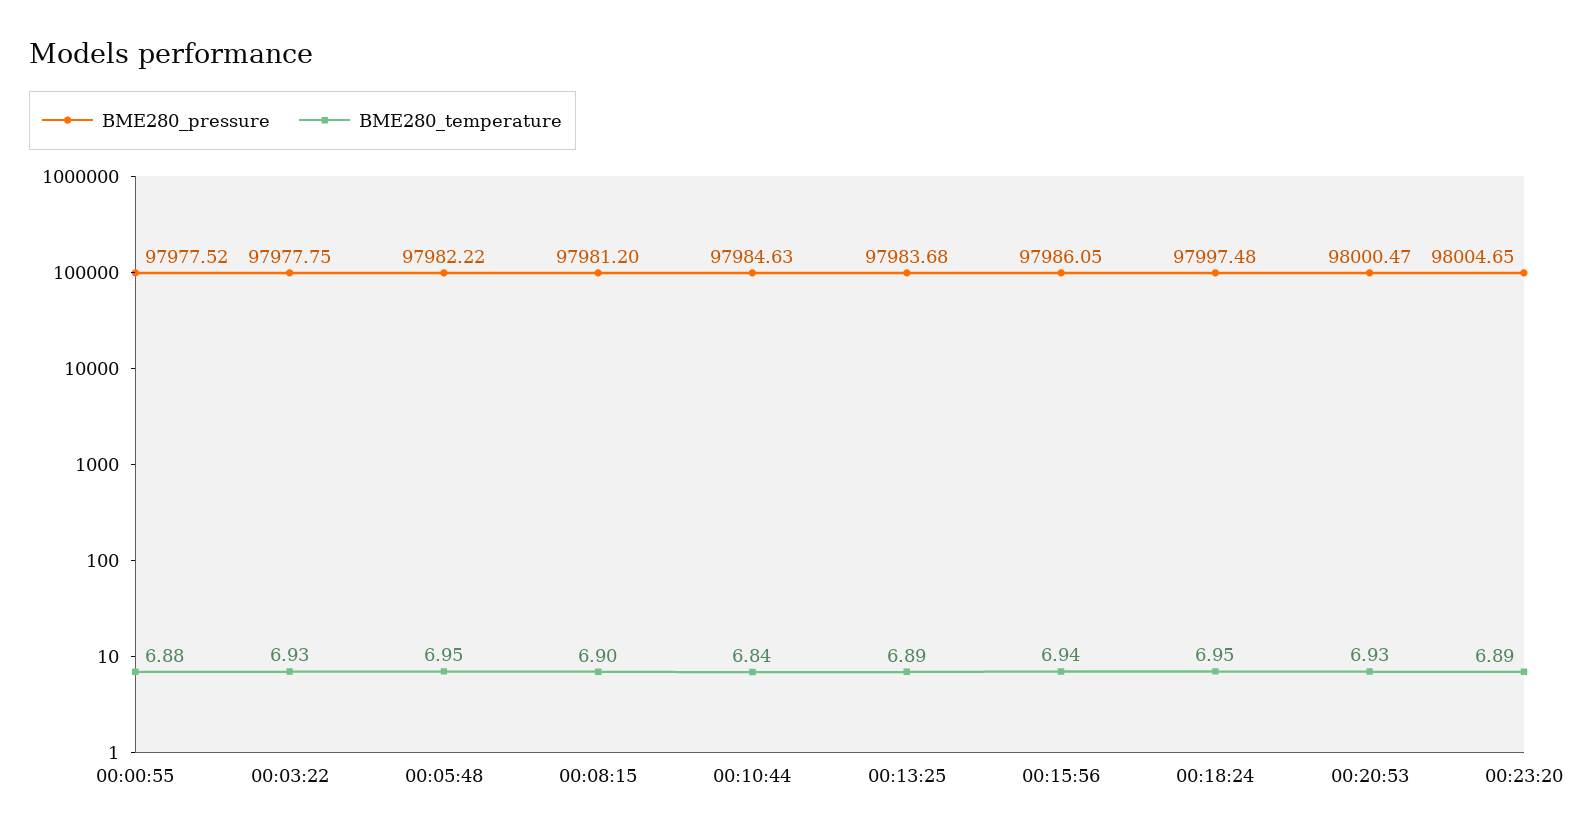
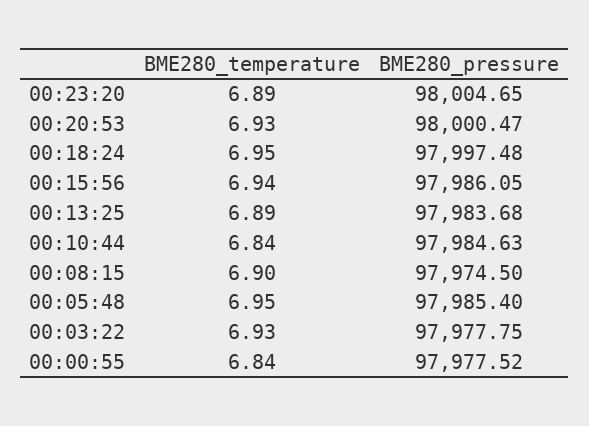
BME280_temperature, 00:00:55: 6.88 -> 6.84
BME280_pressure, 00:05:48: 97982.22 -> 97985.4
BME280_pressure, 00:08:15: 97981.2 -> 97974.5

